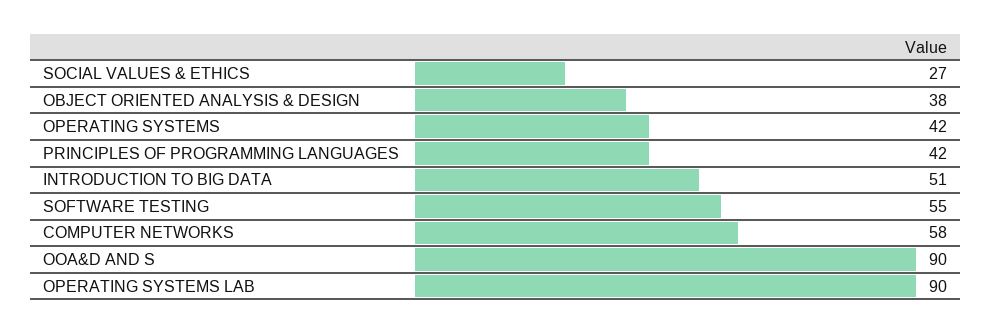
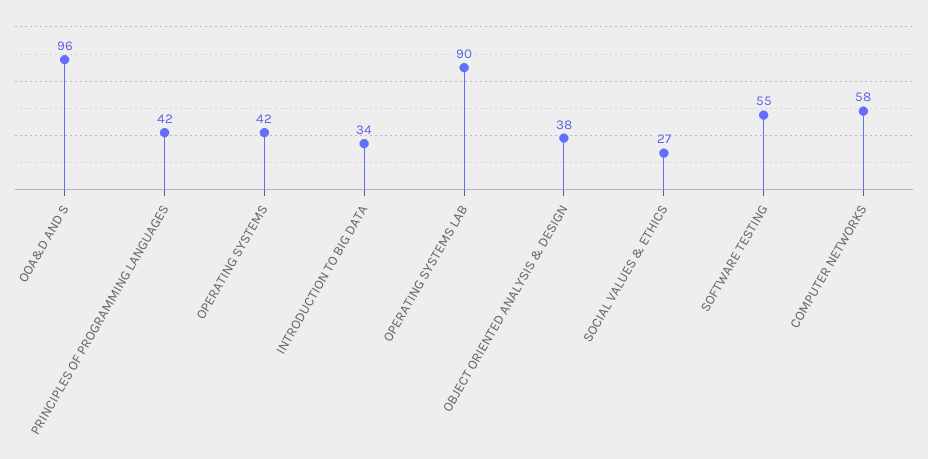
INTRODUCTION TO BIG DATA: 51 -> 34
OOA&D AND S: 90 -> 96

